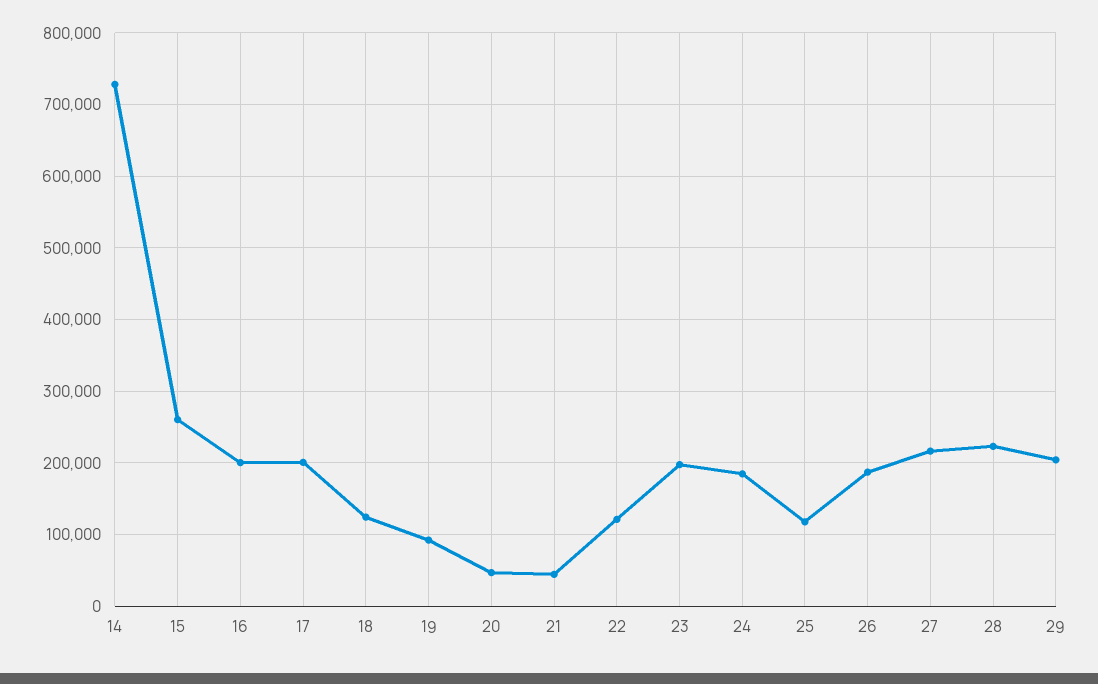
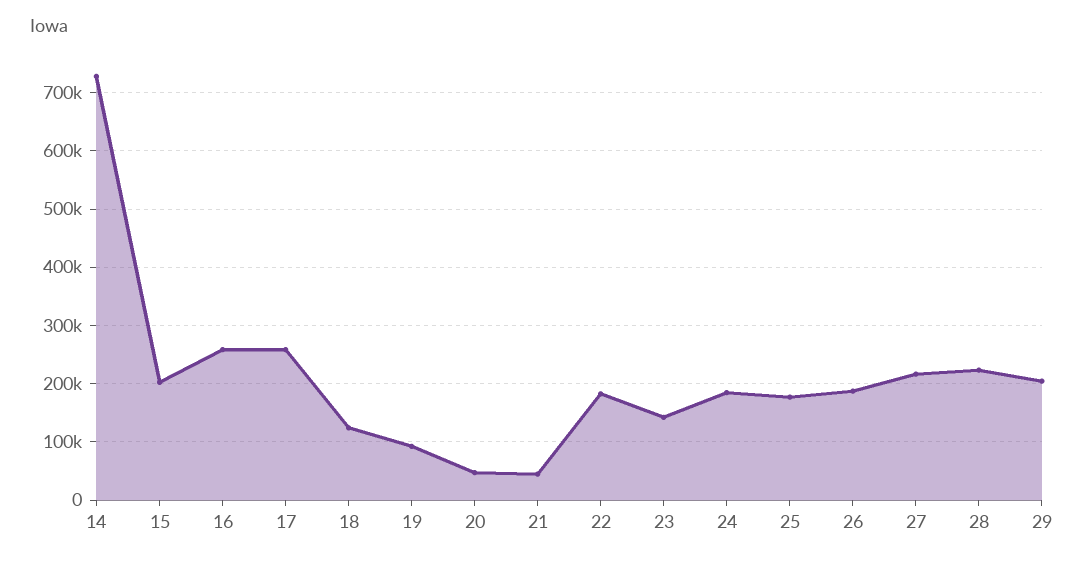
15: 260000 -> 200000
16: 200000 -> 260000
17: 200000 -> 260000
22: 120000 -> 180000
23: 200000 -> 140000
25: 120000 -> 180000

